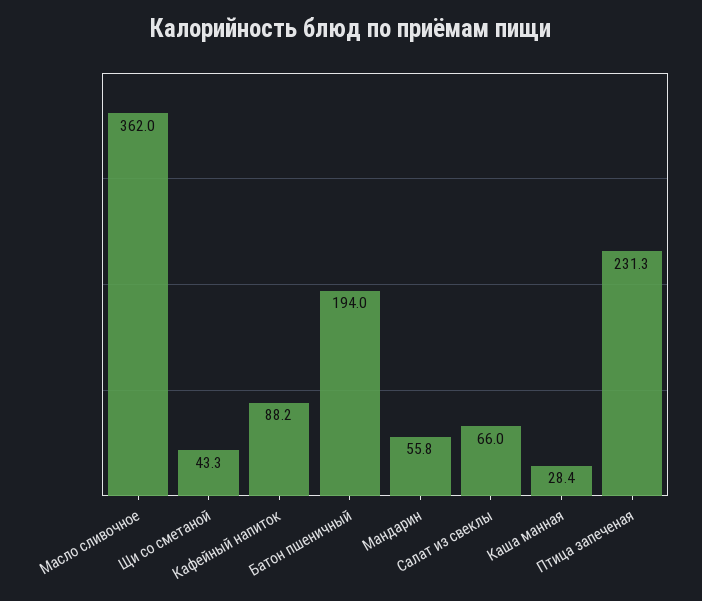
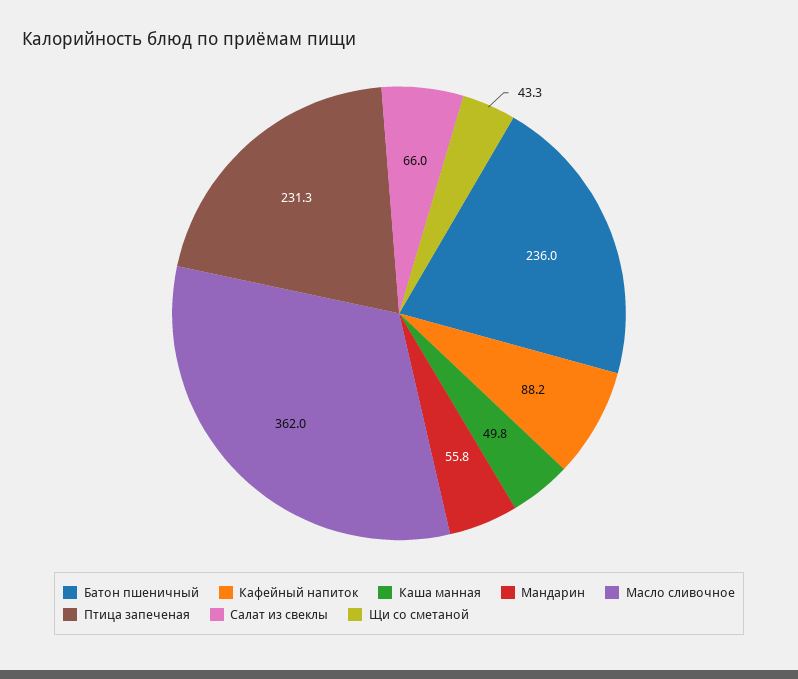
Батон пшеничный: 194 -> 236
Каша манная: 28.4 -> 49.8

